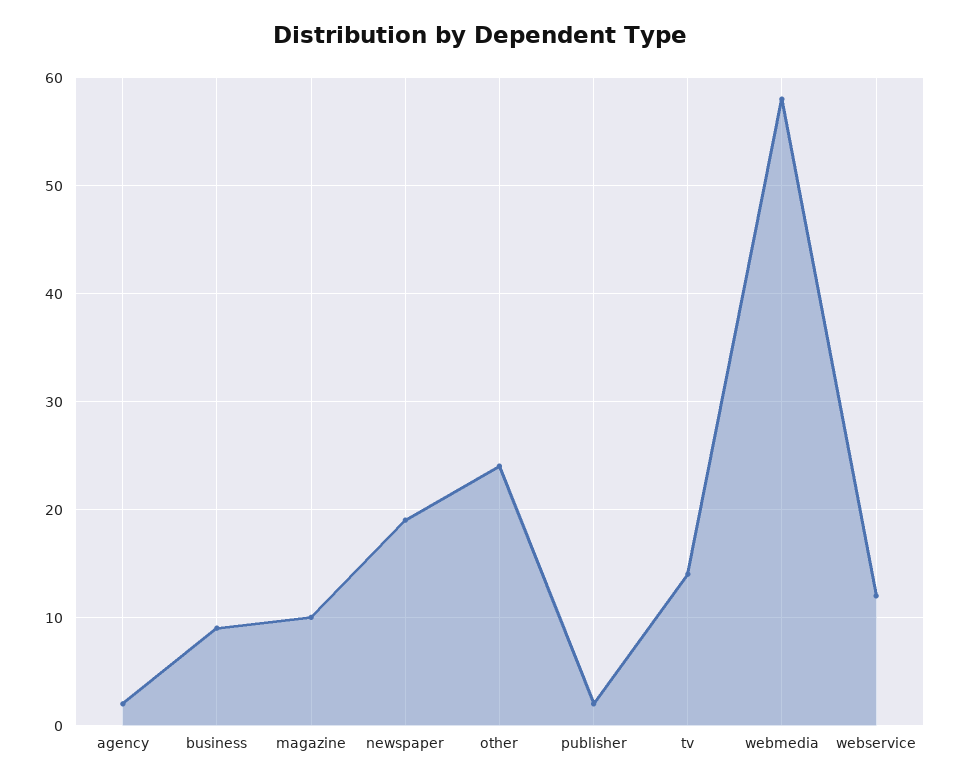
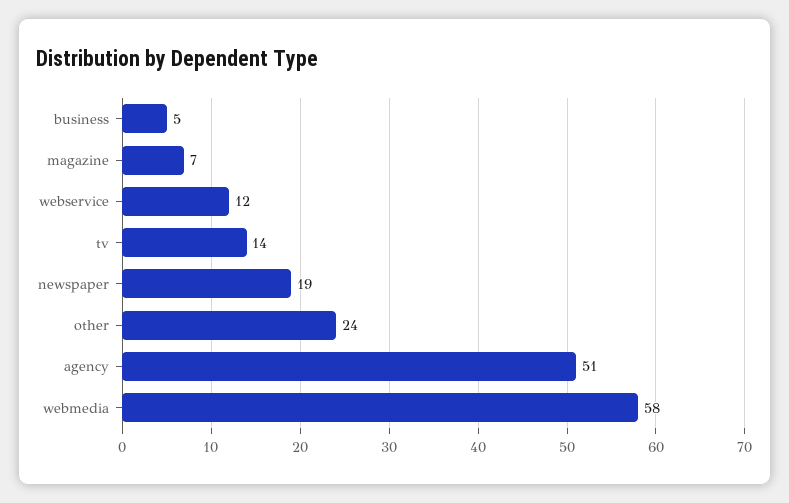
agency: 2 -> 51
business: 9 -> 5
magazine: 10 -> 7
publisher: 2 -> none

